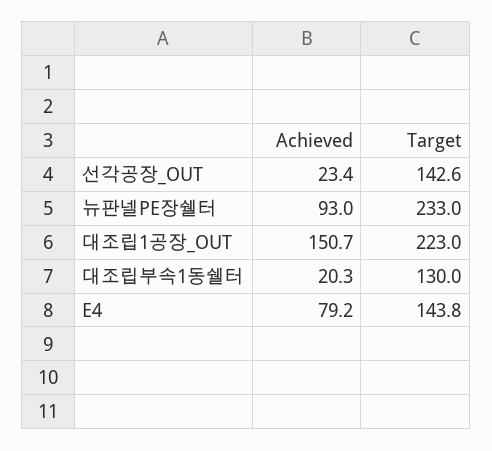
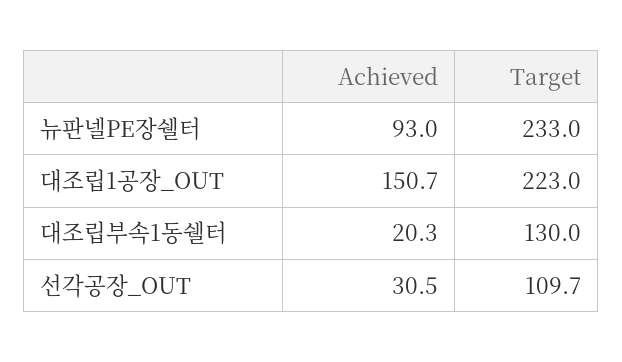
Achieved, 선각공장_OUT: 23.4 -> 30.5
Target, 선각공장_OUT: 142.6 -> 109.7
Achieved, E4: 79.2 -> none
Target, E4: 143.8 -> none

